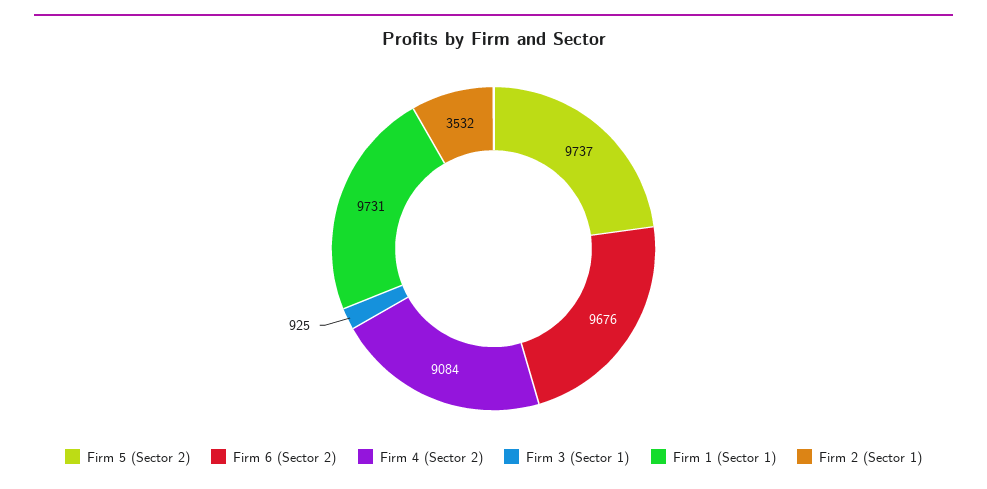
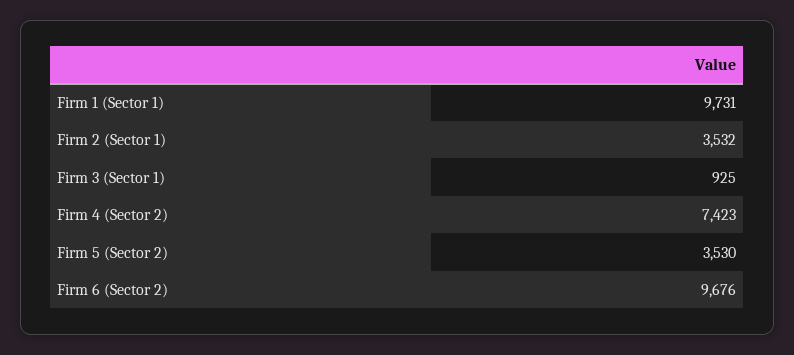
Firm 5 (Sector 2): 9737 -> 3530
Firm 4 (Sector 2): 9084 -> 7423

